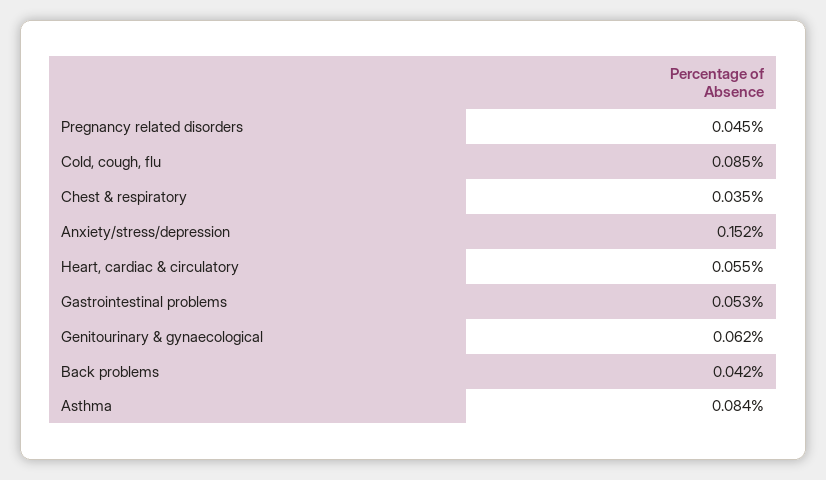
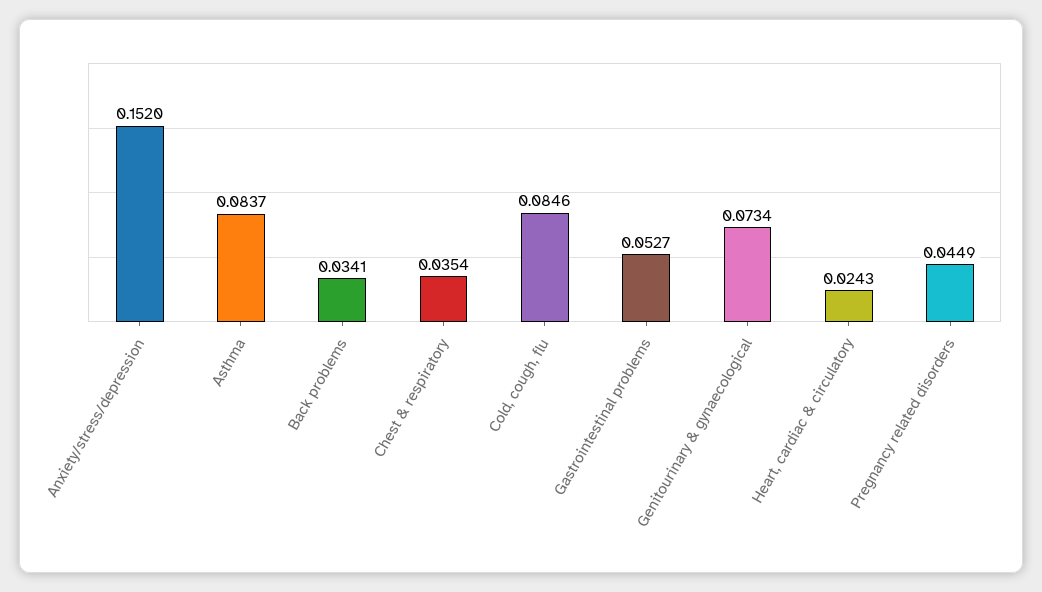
Heart, cardiac & circulatory: 0.055 -> 0.0243
Genitourinary & gynaecological: 0.062 -> 0.0734
Back problems: 0.042 -> 0.0341

